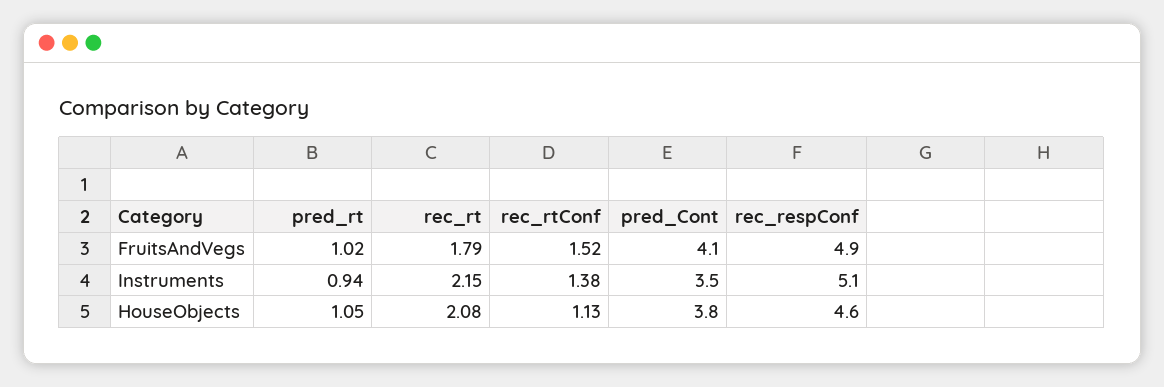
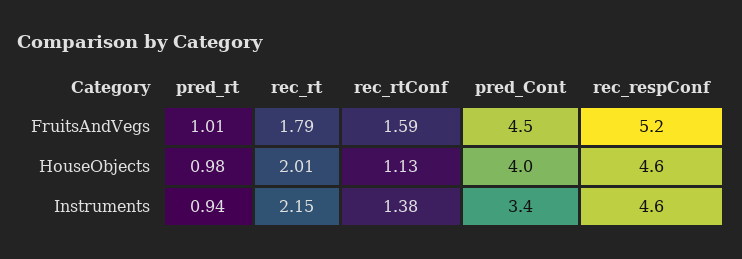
pred_rt, FruitsAndVegs: 1.02 -> 1.01
rec_rtConf, FruitsAndVegs: 1.52 -> 1.59
pred_Cont, FruitsAndVegs: 4.1 -> 4.5
rec_respConf, FruitsAndVegs: 4.9 -> 5.2
pred_Cont, Instruments: 3.5 -> 3.4
rec_respConf, Instruments: 5.1 -> 4.6
pred_rt, HouseObjects: 1.05 -> 0.98
rec_rt, HouseObjects: 2.08 -> 2.01
pred_Cont, HouseObjects: 3.8 -> 4

